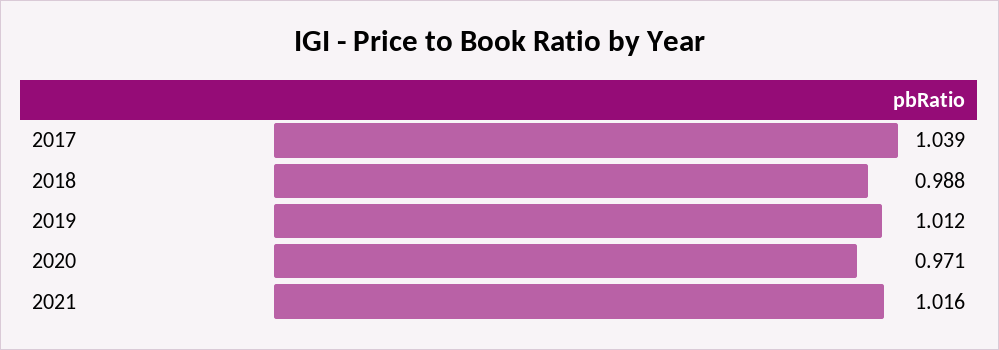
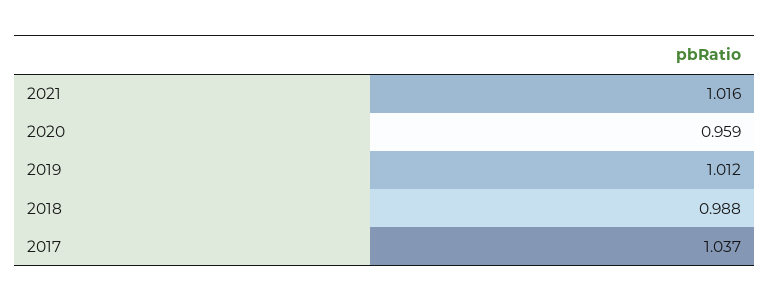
2017: 1.039 -> 1.037
2020: 0.971 -> 0.959

